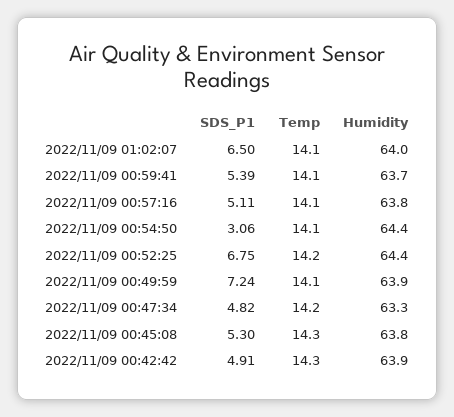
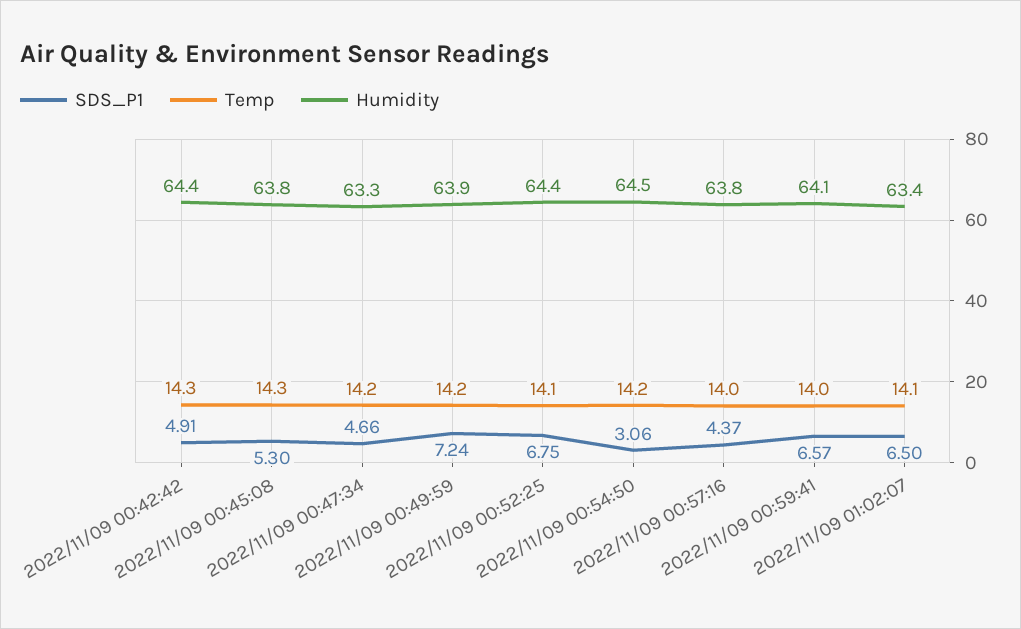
Humidity, 2022/11/09 01:02:07: 64 -> 63.4
SDS_P1, 2022/11/09 00:59:41: 5.39 -> 6.57
Temp, 2022/11/09 00:59:41: 14.1 -> 14
Humidity, 2022/11/09 00:59:41: 63.7 -> 64.1
SDS_P1, 2022/11/09 00:57:16: 5.11 -> 4.37
Temp, 2022/11/09 00:57:16: 14.1 -> 14
Temp, 2022/11/09 00:54:50: 14.1 -> 14.2
Humidity, 2022/11/09 00:54:50: 64.4 -> 64.5
Temp, 2022/11/09 00:52:25: 14.2 -> 14.1
Temp, 2022/11/09 00:49:59: 14.1 -> 14.2
SDS_P1, 2022/11/09 00:47:34: 4.82 -> 4.66
Humidity, 2022/11/09 00:42:42: 63.9 -> 64.4

